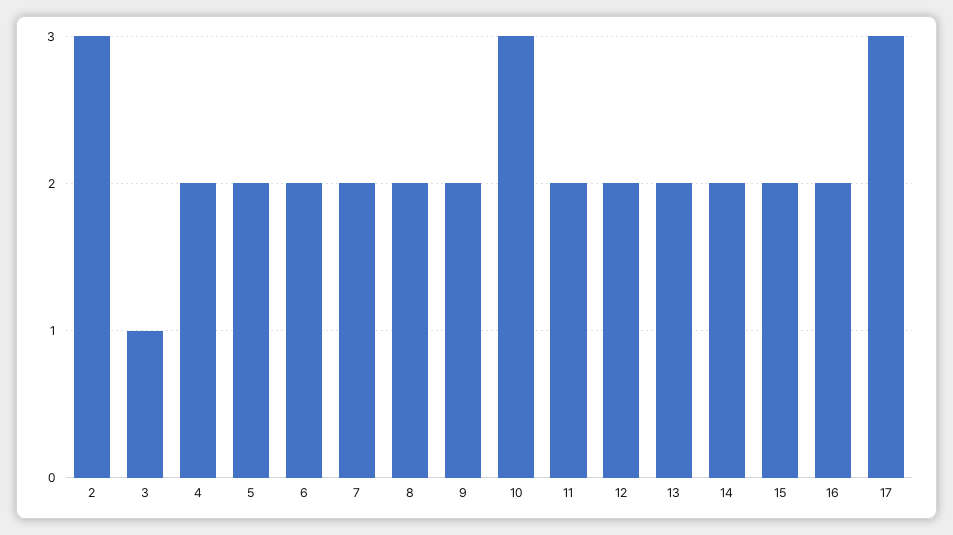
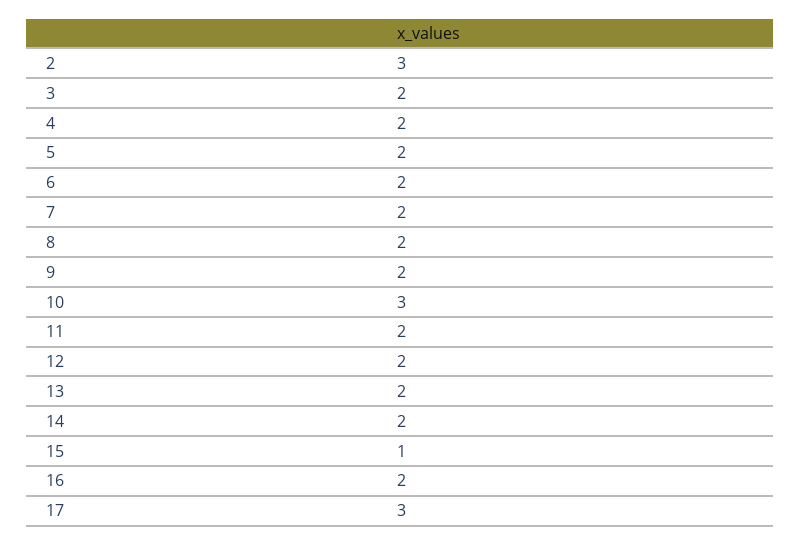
3: 1 -> 2
15: 2 -> 1

